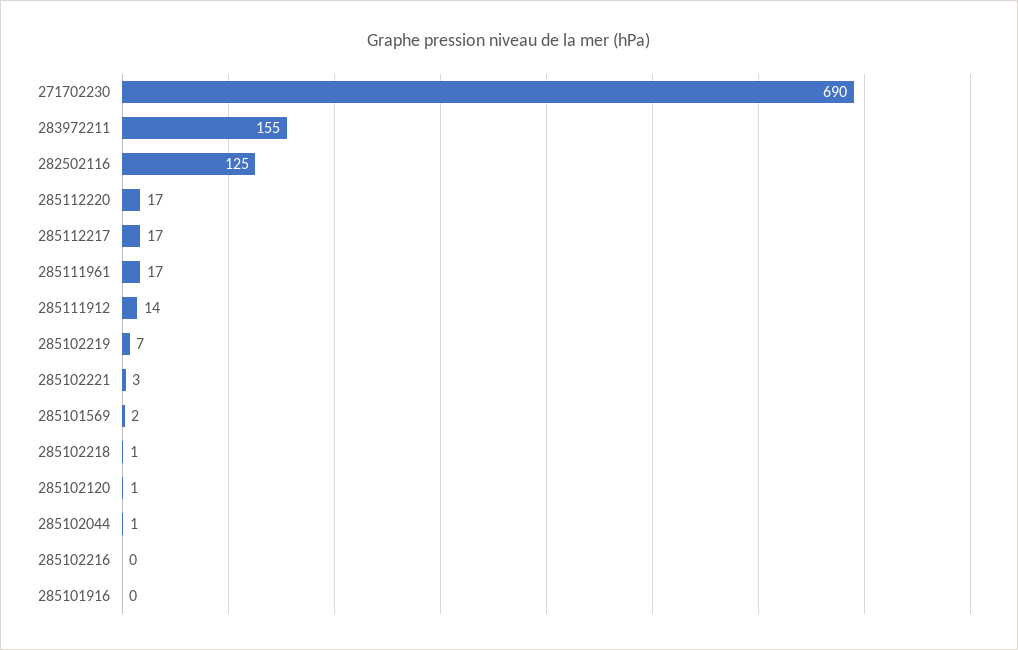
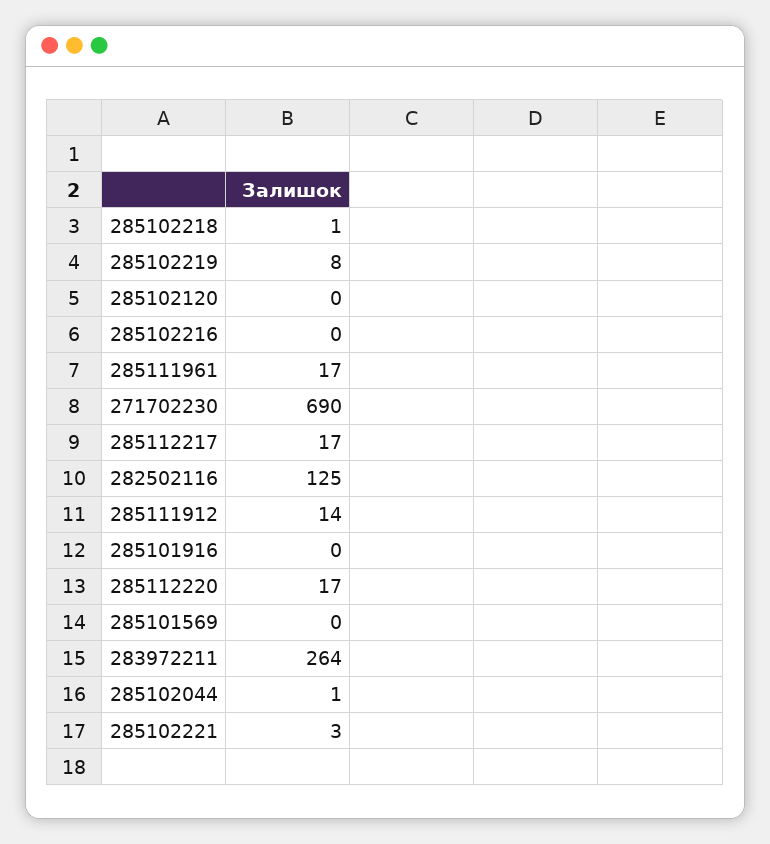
283972211: 155 -> 264
285102219: 7 -> 8
285101569: 2 -> 0
285102120: 1 -> 0

